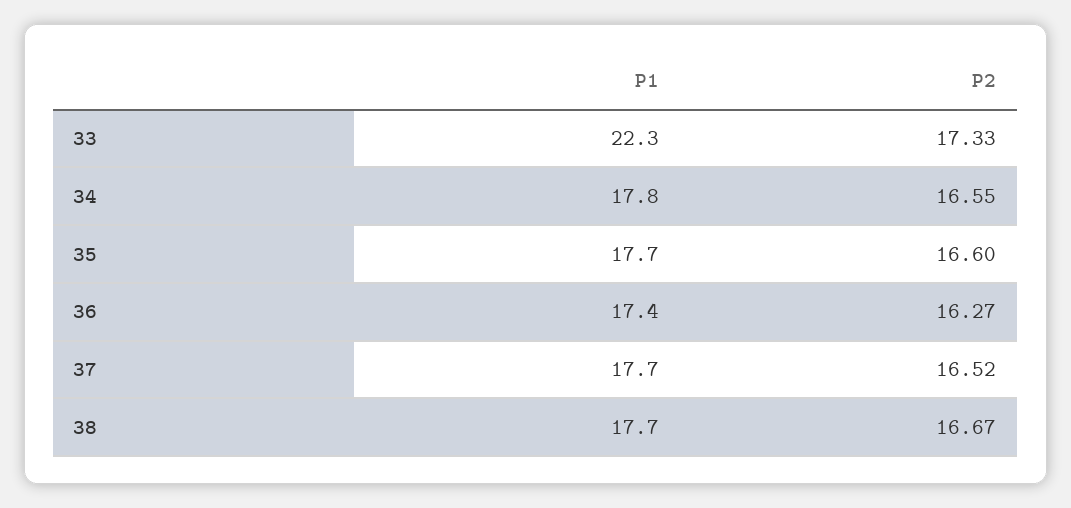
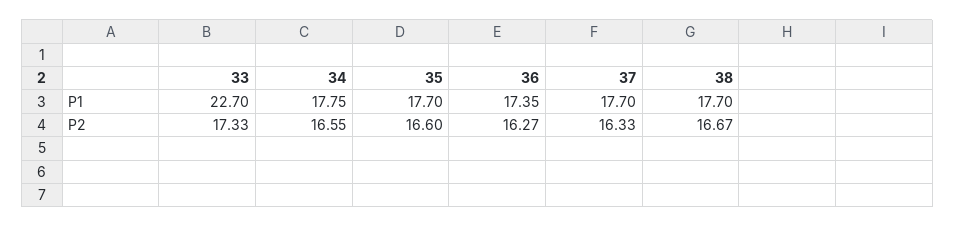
P1, 33: 22.3 -> 22.7
P2, 37: 16.52 -> 16.33

